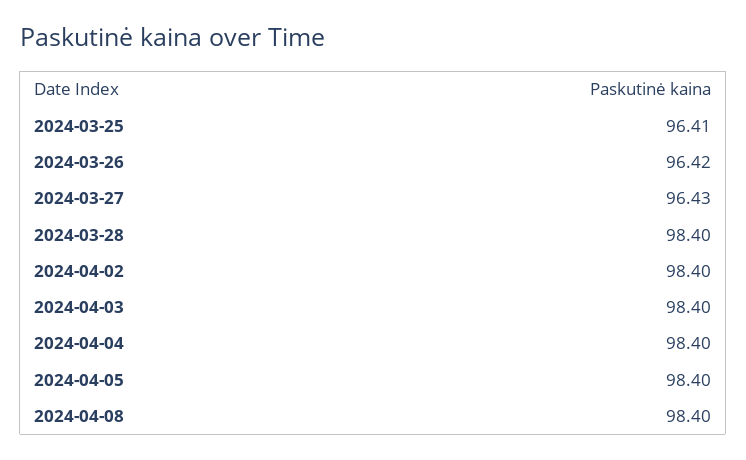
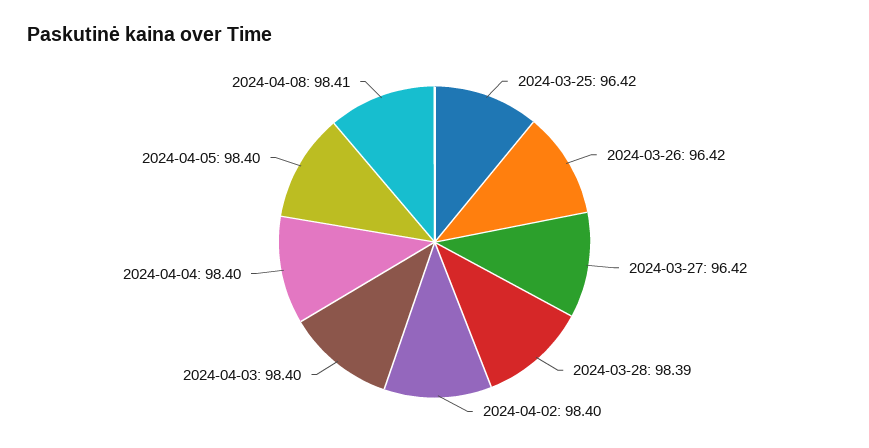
2024-03-25: 96.41 -> 96.42
2024-03-27: 96.43 -> 96.42
2024-03-28: 98.4 -> 98.39
2024-04-08: 98.4 -> 98.41

